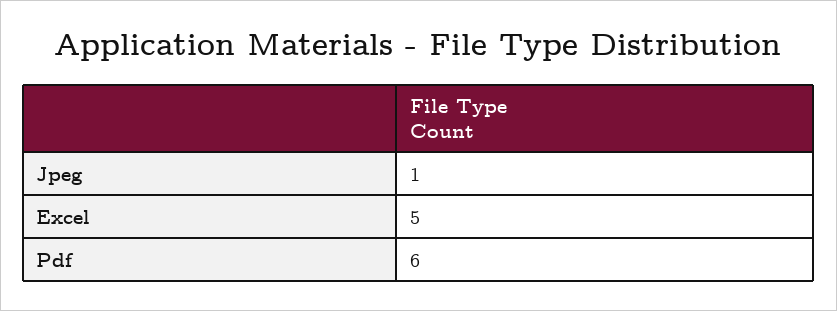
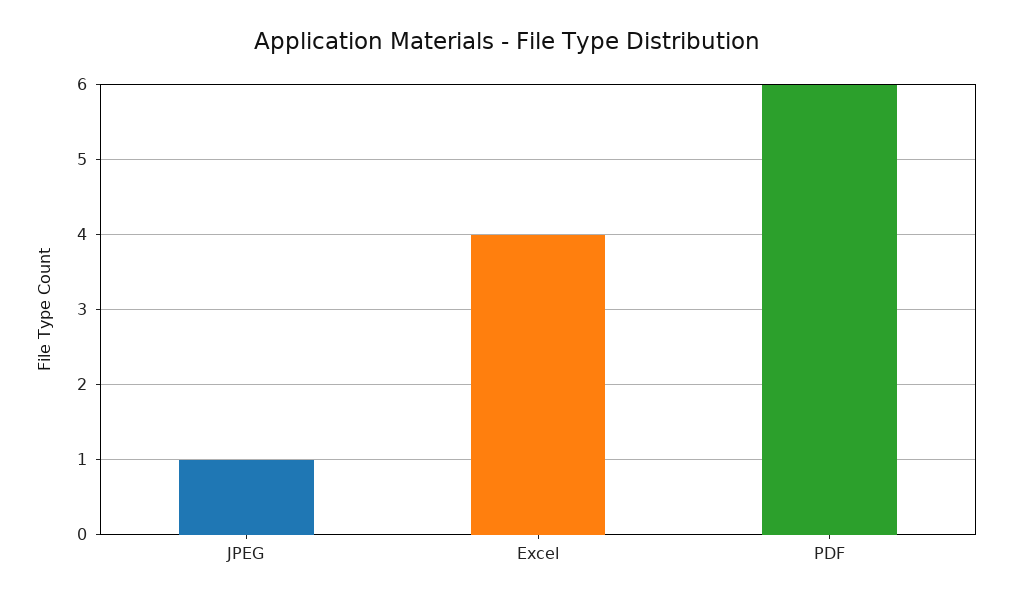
Excel: 5 -> 4

